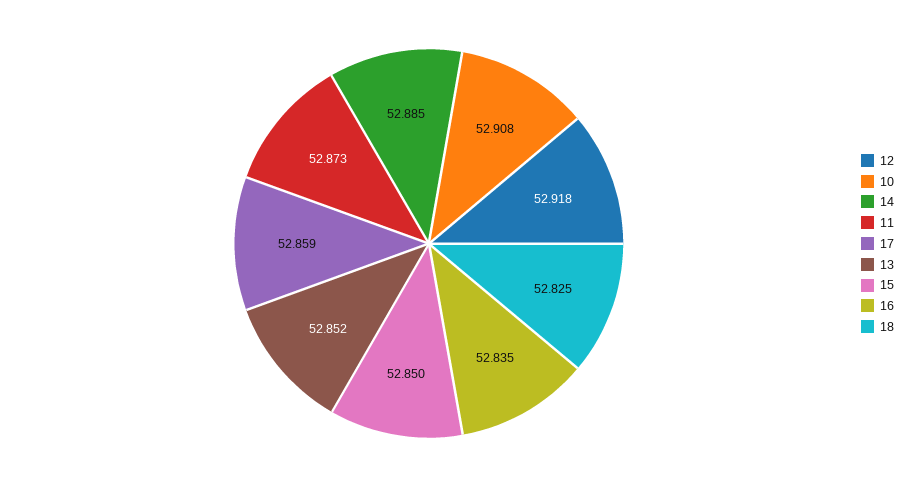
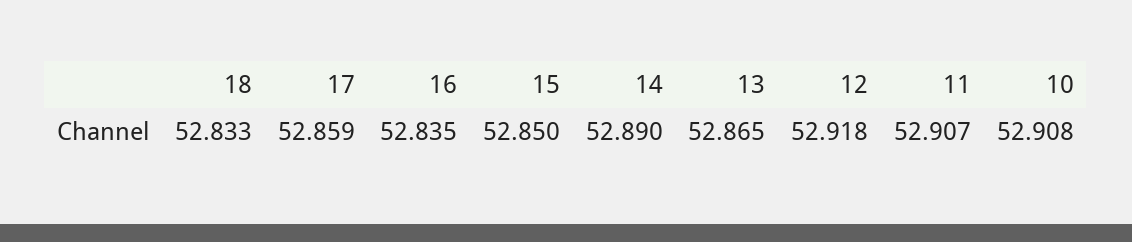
14: 52.885 -> 52.89
11: 52.873 -> 52.907
13: 52.852 -> 52.865
18: 52.825 -> 52.833

